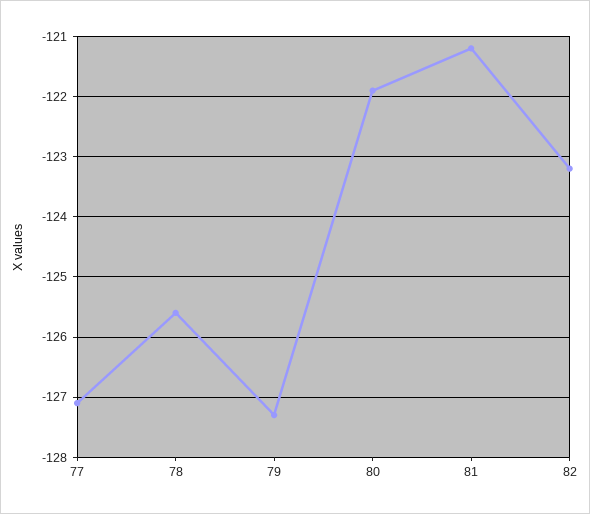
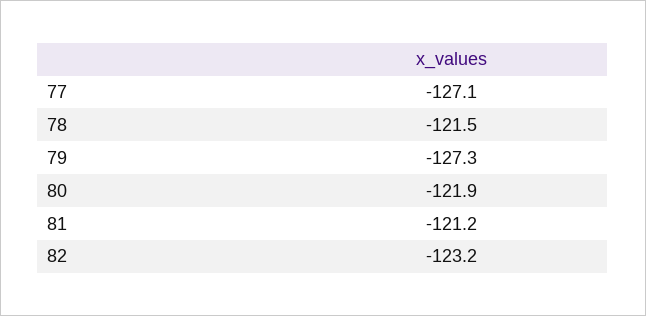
78: -125.6 -> -121.5

